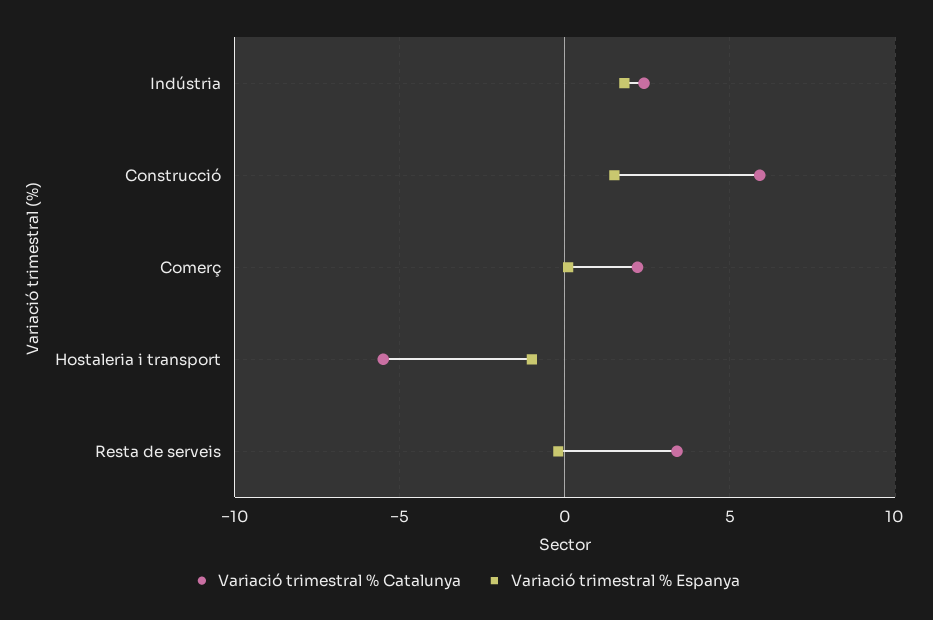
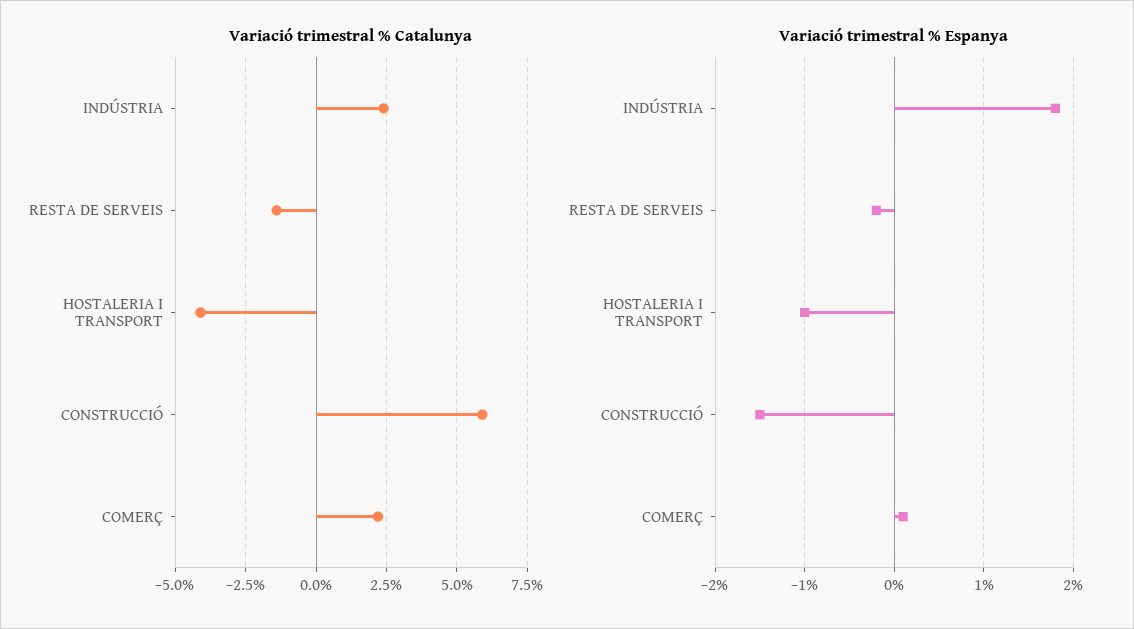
Variació trimestral % Espanya, Construcció: 1.5 -> -1.5
Variació trimestral % Catalunya, Hostaleria i transport: -5.5 -> -4
Variació trimestral % Catalunya, Resta de serveis: 3.5 -> -1.5

